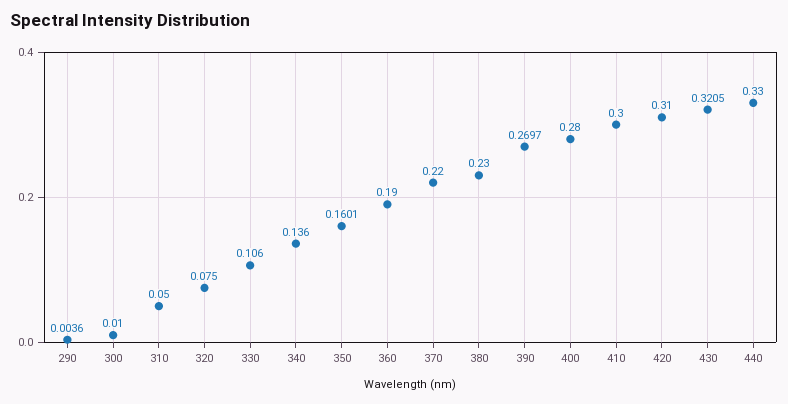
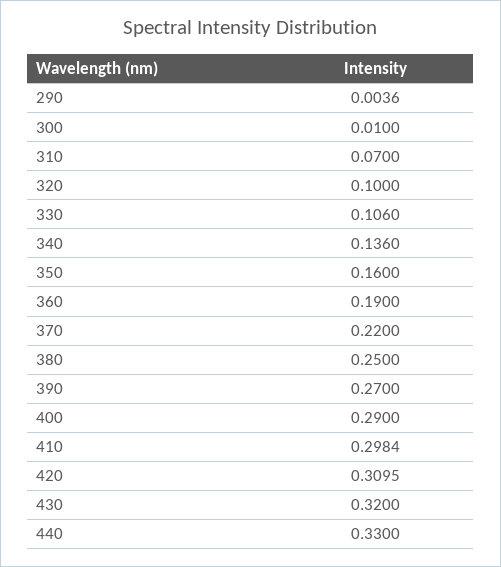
310: 0.05 -> 0.07
320: 0.075 -> 0.1
350: 0.1601 -> 0.16
380: 0.23 -> 0.25
390: 0.2697 -> 0.27
400: 0.28 -> 0.29
410: 0.3 -> 0.2984
420: 0.31 -> 0.3095
430: 0.3205 -> 0.32

